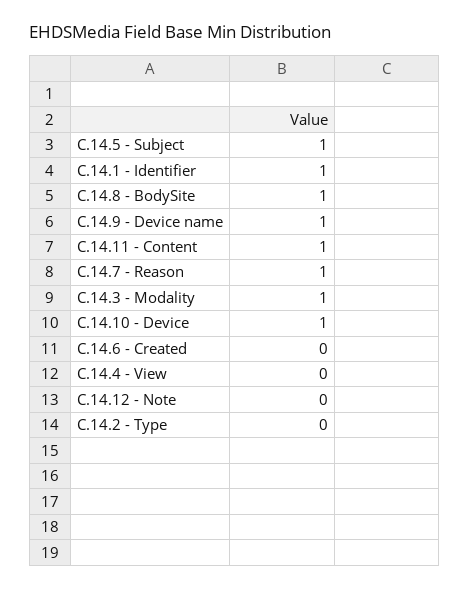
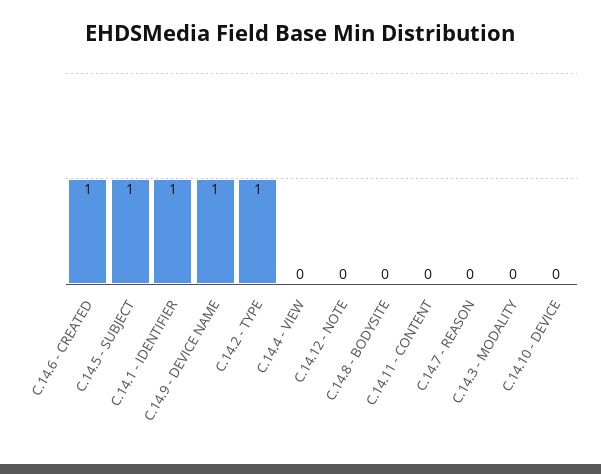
C.14.8 - BodySite: 1 -> 0
C.14.11 - Content: 1 -> 0
C.14.7 - Reason: 1 -> 0
C.14.3 - Modality: 1 -> 0
C.14.10 - Device: 1 -> 0
C.14.6 - Created: 0 -> 1
C.14.2 - Type: 0 -> 1

